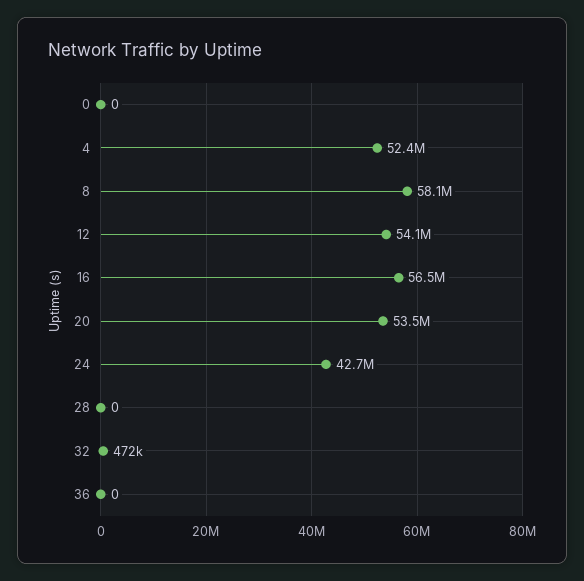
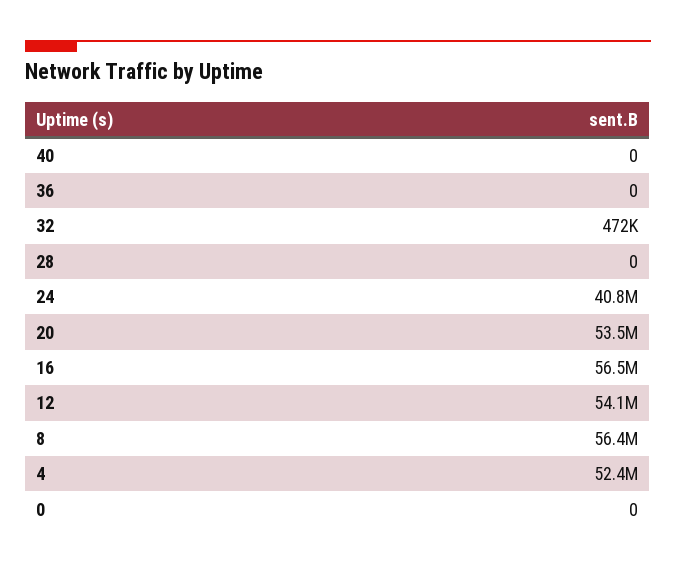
8: 58100000 -> 56400000
24: 42700000 -> 40800000
40: none -> 0

